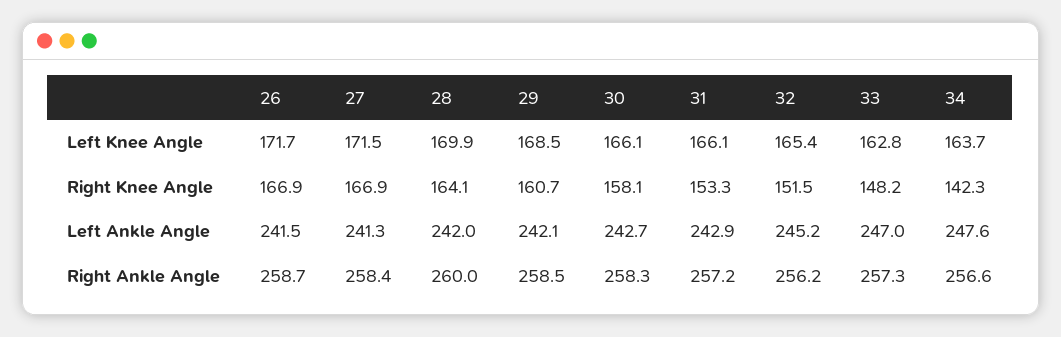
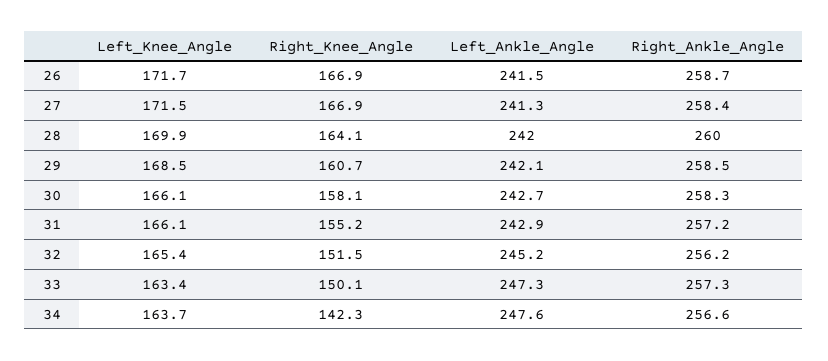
33, Left Knee Angle: 162.8 -> 163.4
31, Right Knee Angle: 153.3 -> 155.2
33, Right Knee Angle: 148.2 -> 150.1
33, Left Ankle Angle: 247 -> 247.3

